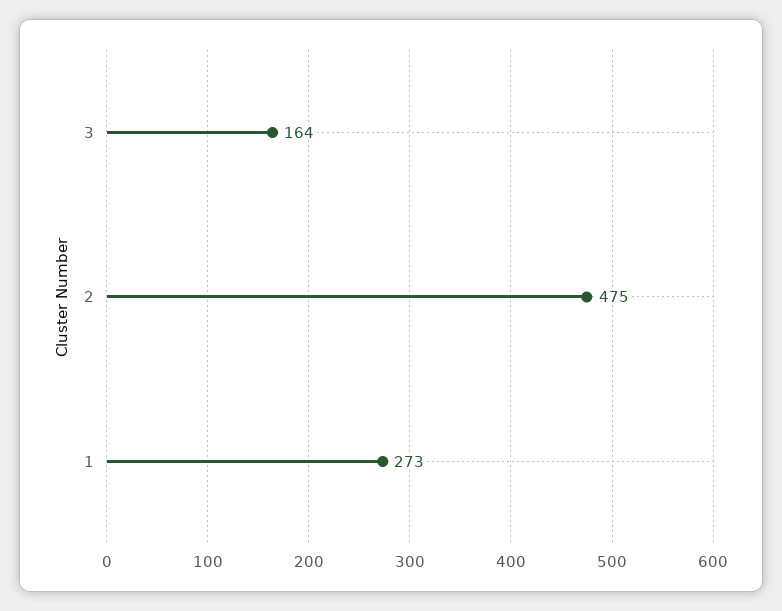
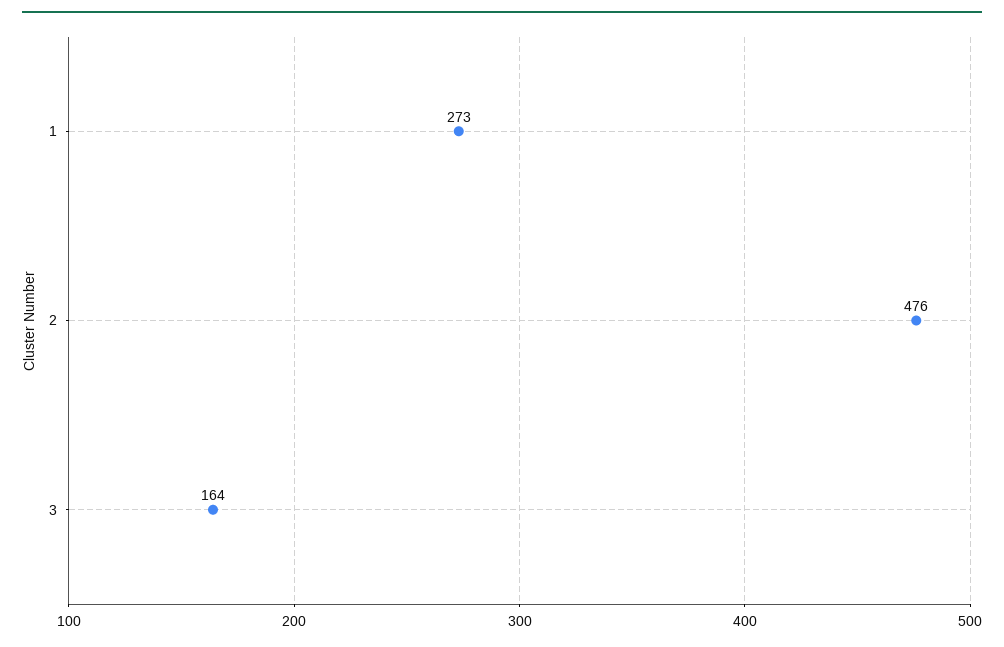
2: 475 -> 476

